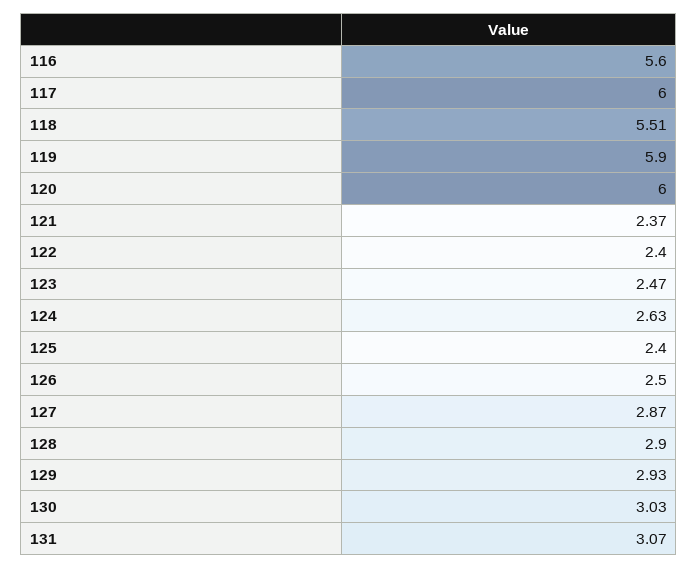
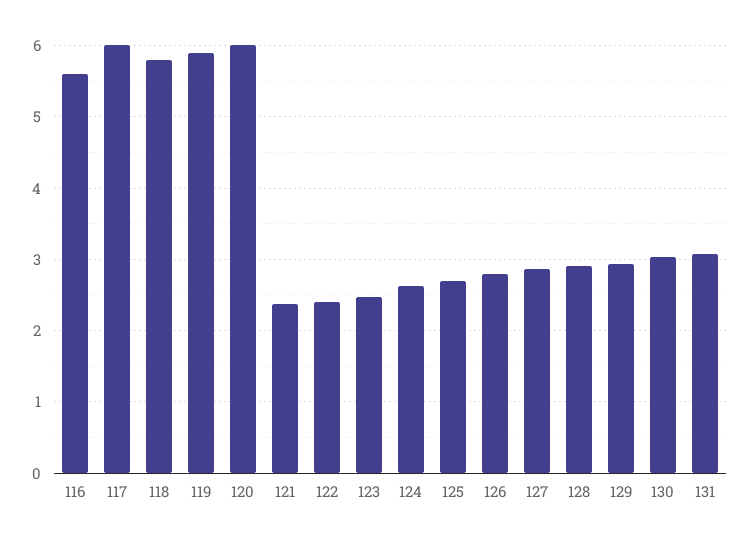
118: 5.51 -> 5.8
125: 2.4 -> 2.7
126: 2.5 -> 2.8

